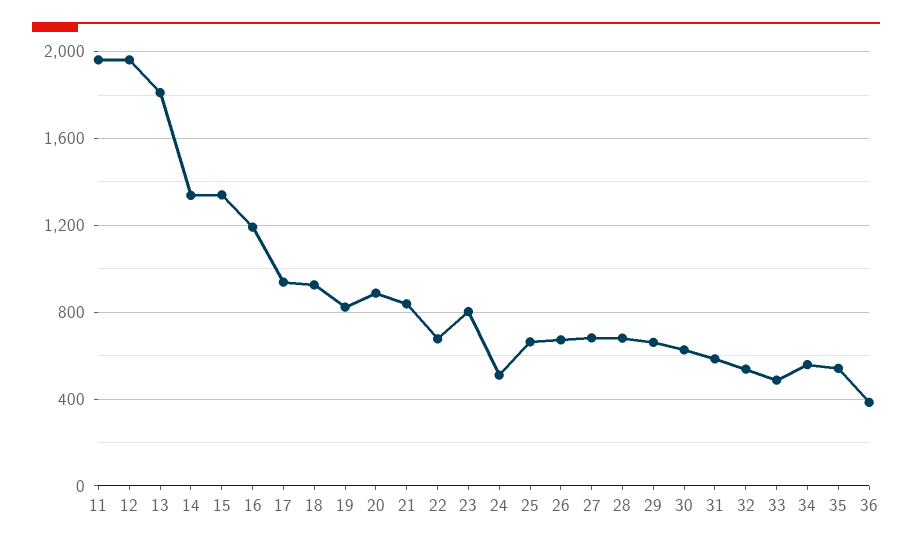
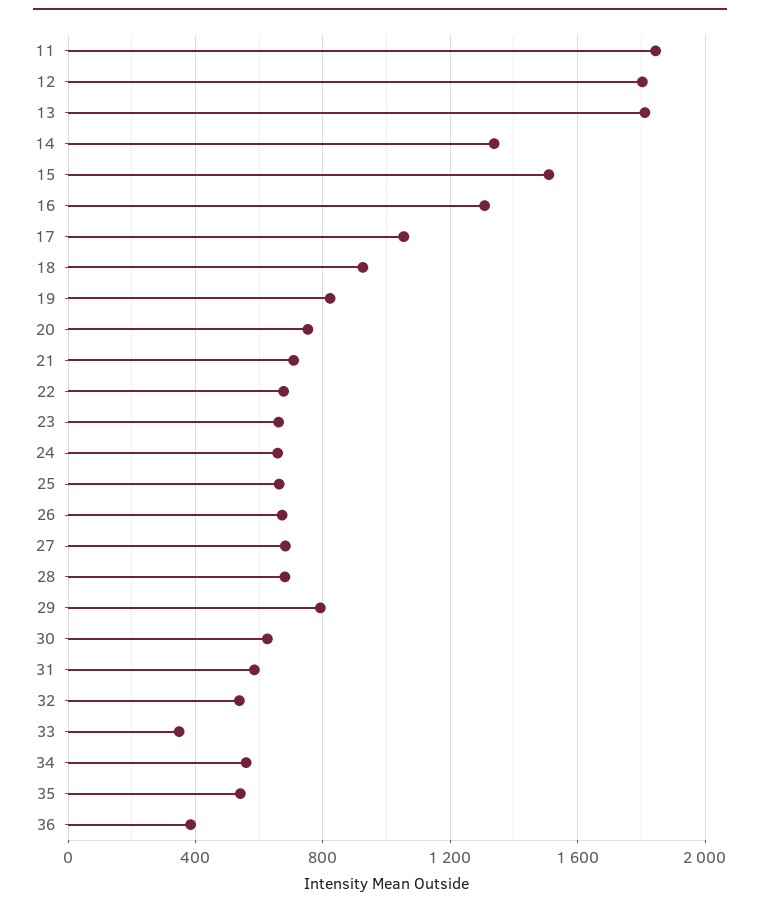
11: 1950 -> 1850
12: 1950 -> 1800
15: 1350 -> 1500
16: 1200 -> 1300
17: 950 -> 1050
20: 900 -> 750
21: 850 -> 700
23: 800 -> 650
24: 500 -> 650
29: 650 -> 800
33: 500 -> 350

